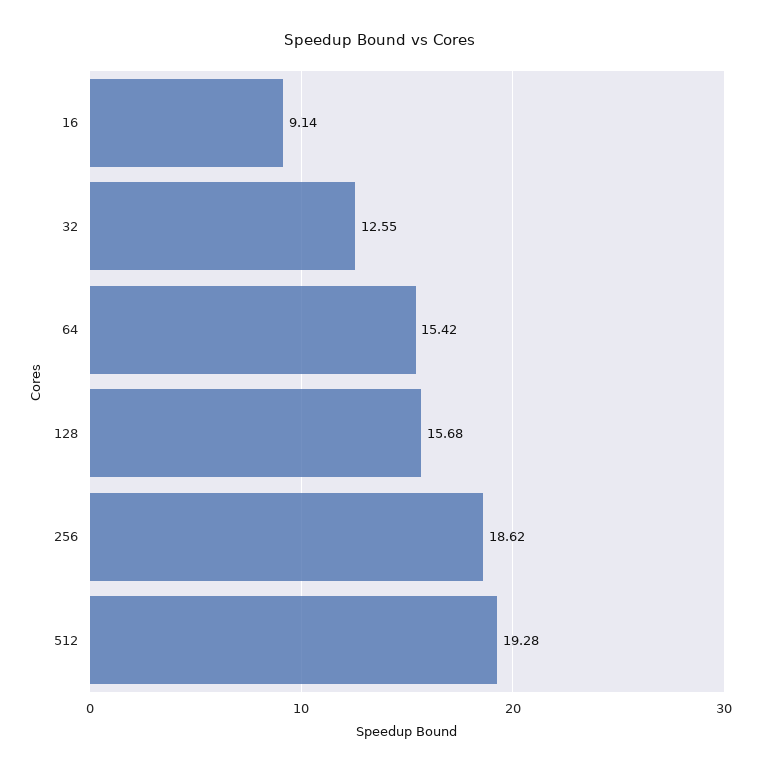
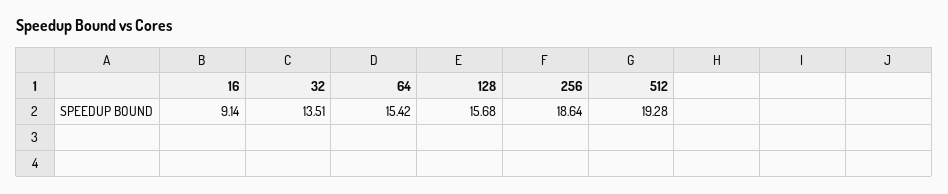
32: 12.55 -> 13.51
256: 18.62 -> 18.64

